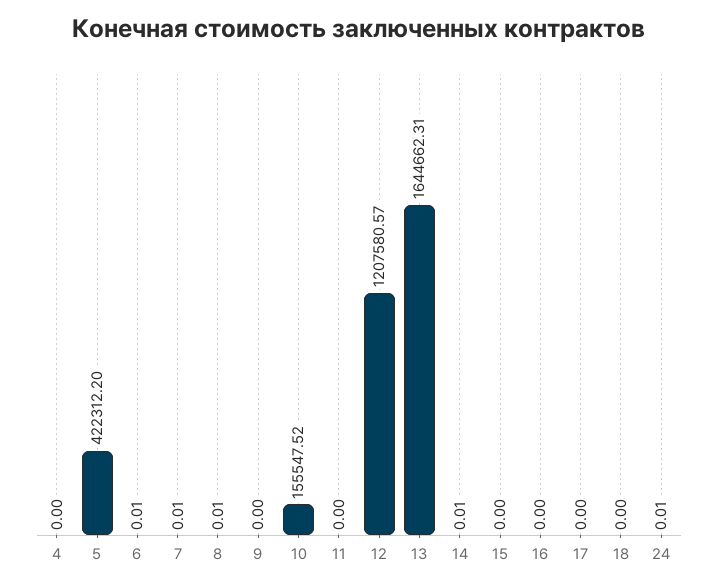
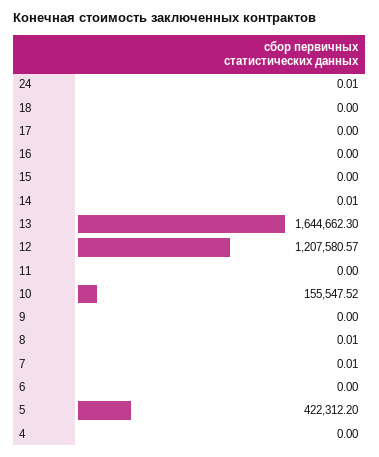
6: 0.01 -> 0
13: 1644662.31 -> 1644662.3

